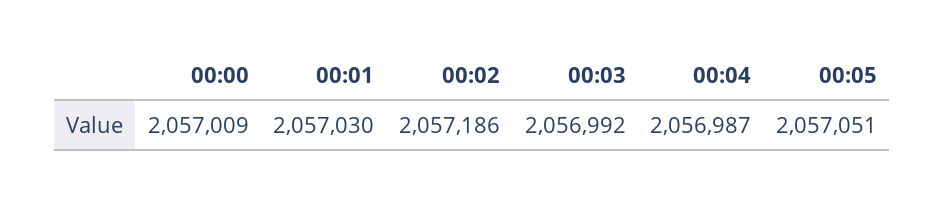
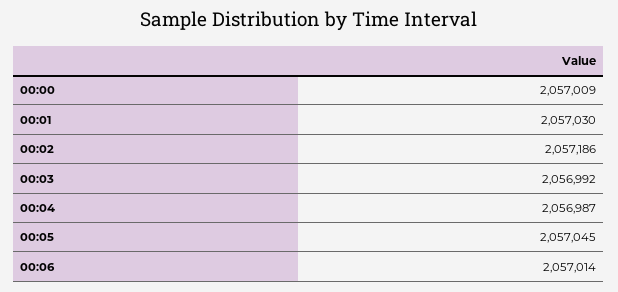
00:05: 2057051 -> 2057045
00:06: none -> 2057014

